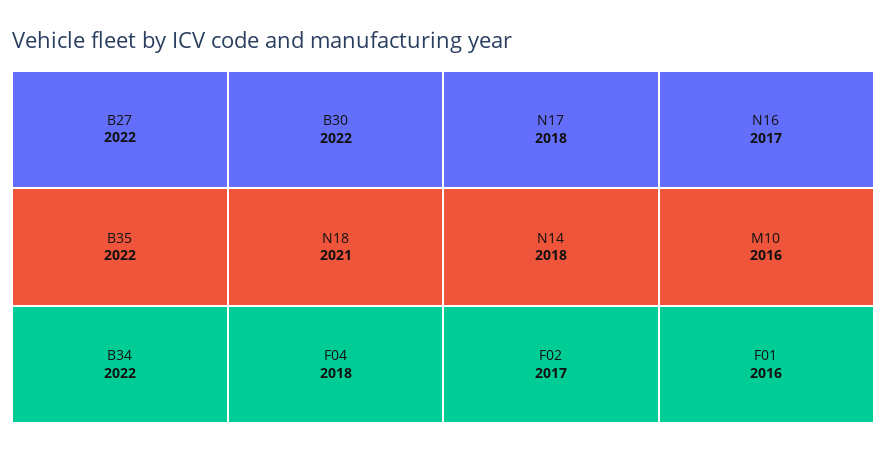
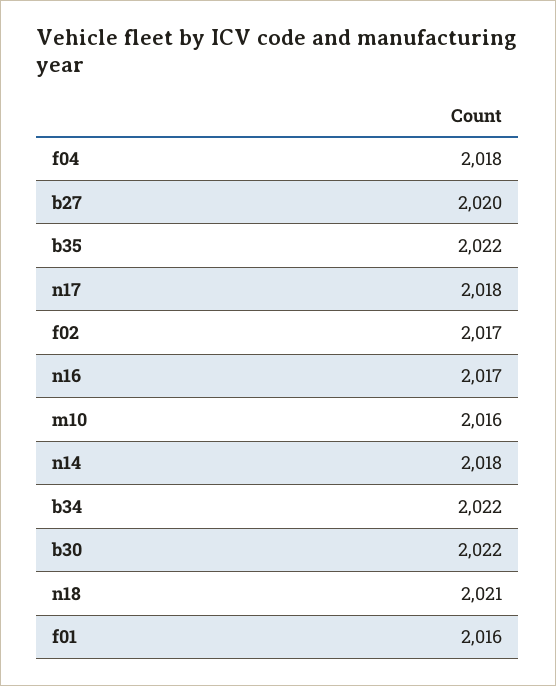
B27: 2022 -> 2020

